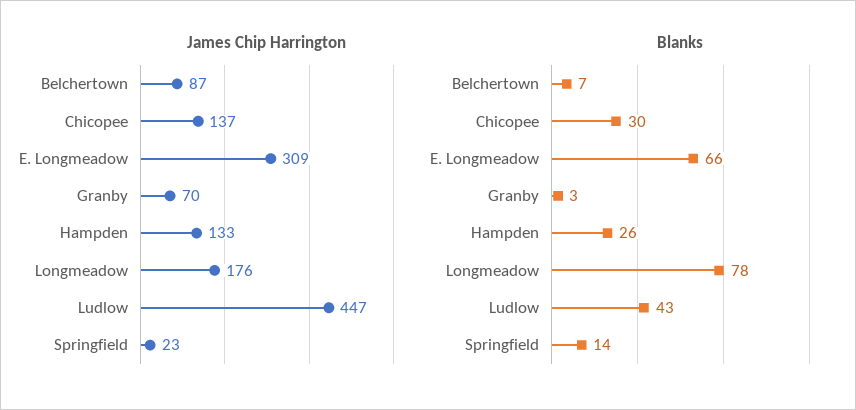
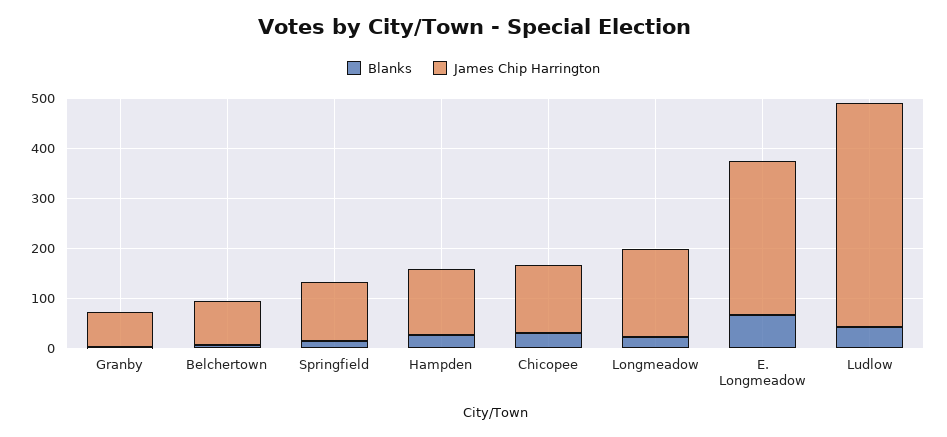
James Chip Harrington, Springfield: 23 -> 120
Blanks, Longmeadow: 78 -> 20

